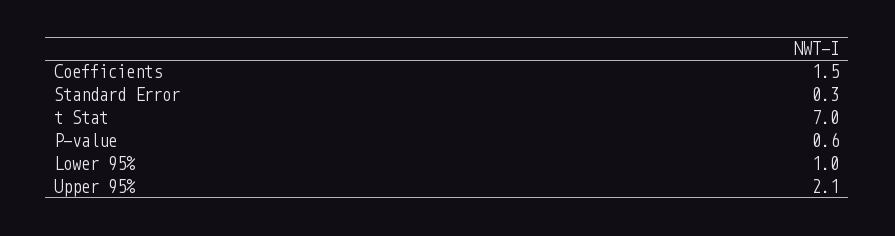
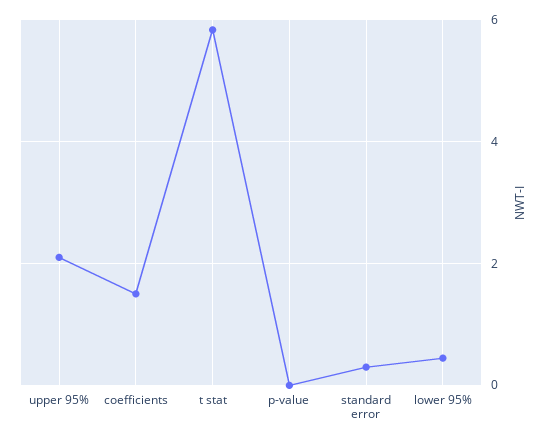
t Stat: 7 -> 5.8
P-value: 0.6 -> 0
Lower 95%: 1 -> 0.4

